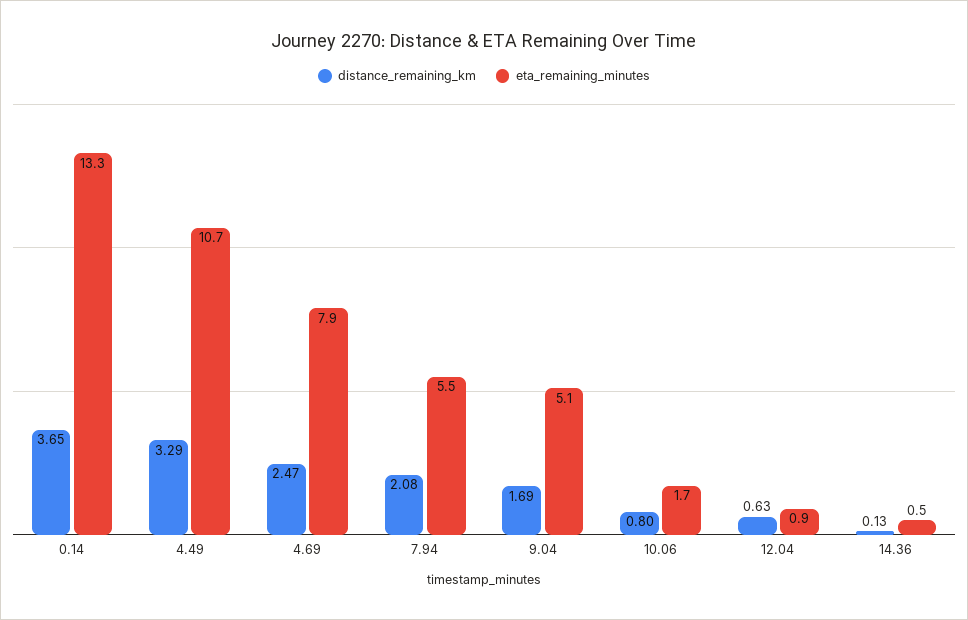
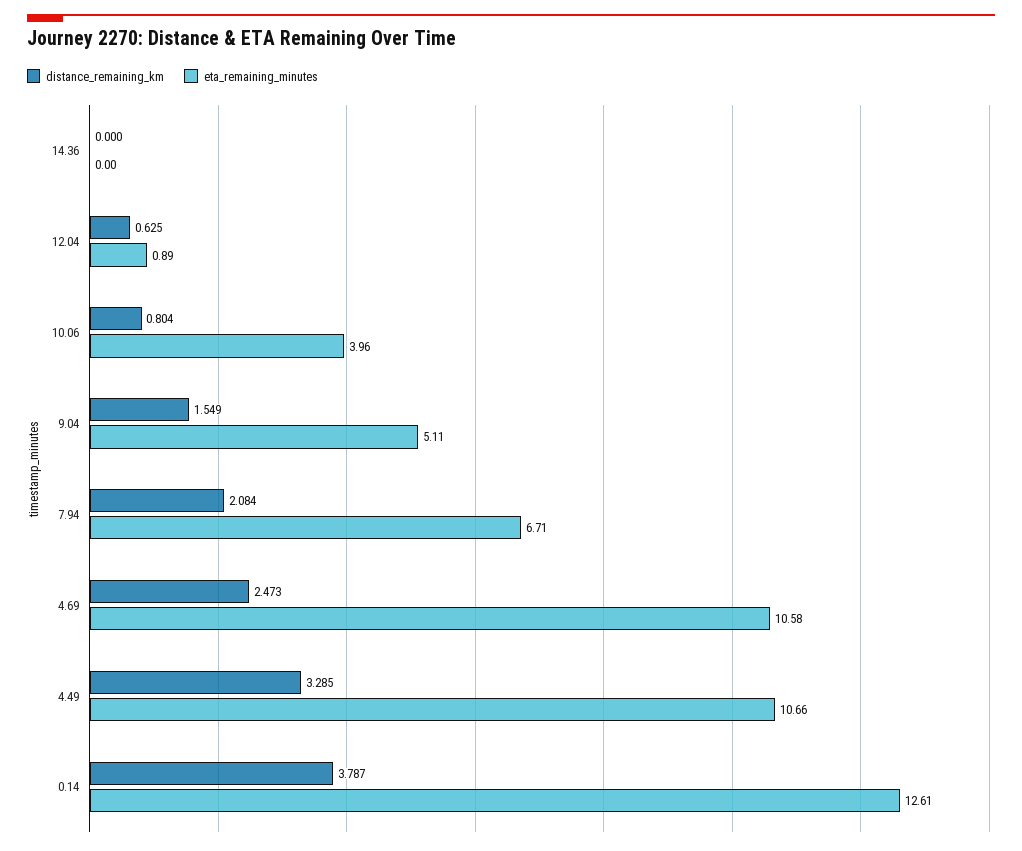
distance_remaining_km, 0.14: 3.65 -> 3.787
eta_remaining_minutes, 0.14: 13.3 -> 12.61
eta_remaining_minutes, 4.69: 7.9 -> 10.58
eta_remaining_minutes, 7.94: 5.5 -> 6.71
distance_remaining_km, 9.04: 1.69 -> 1.549
eta_remaining_minutes, 10.06: 1.7 -> 3.96
distance_remaining_km, 14.36: 0.13 -> 0
eta_remaining_minutes, 14.36: 0.5 -> 0

